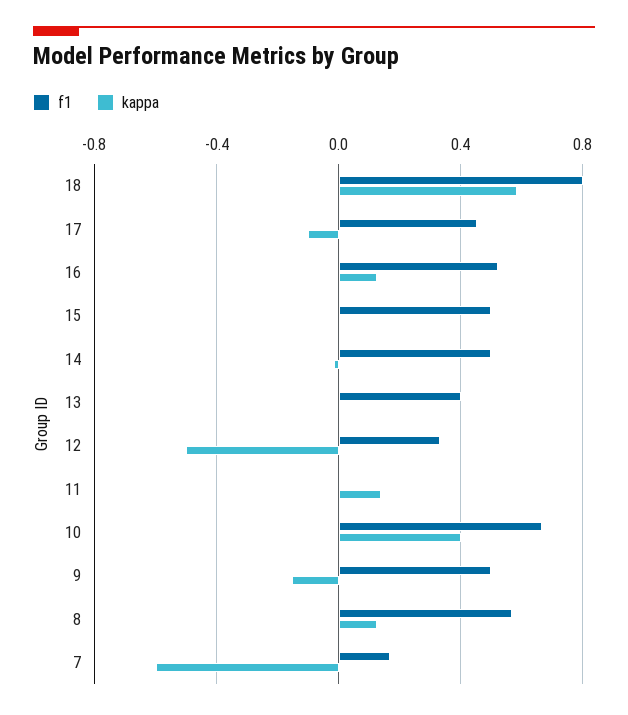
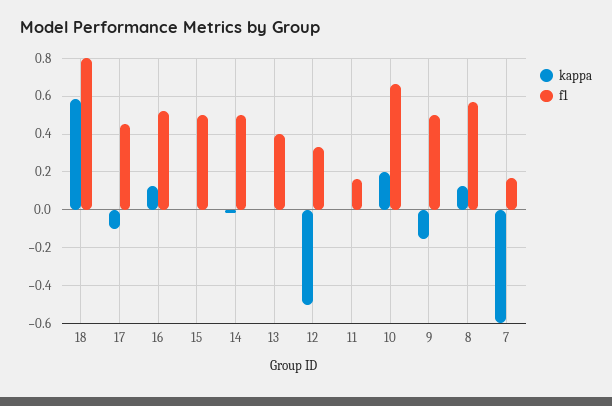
f1, 11: 0 -> 0.15
kappa, 11: 0.15 -> 0
kappa, 10: 0.4 -> 0.2

